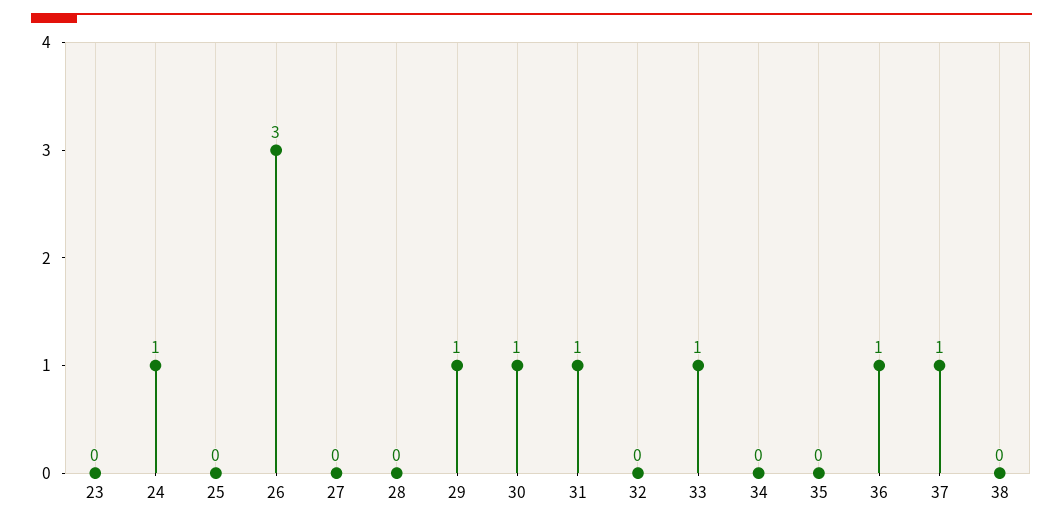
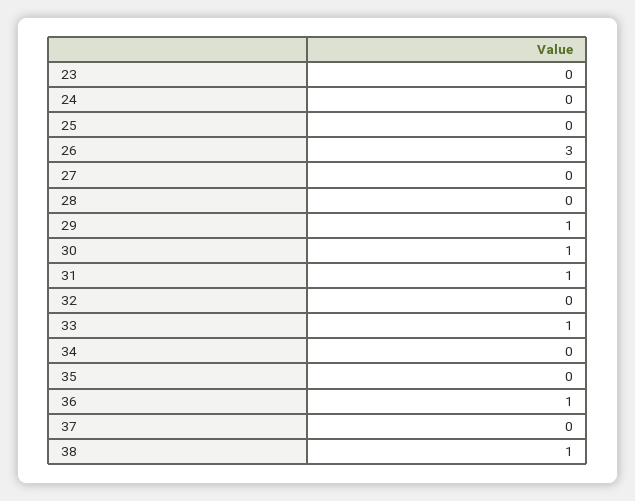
24: 1 -> 0
37: 1 -> 0
38: 0 -> 1

